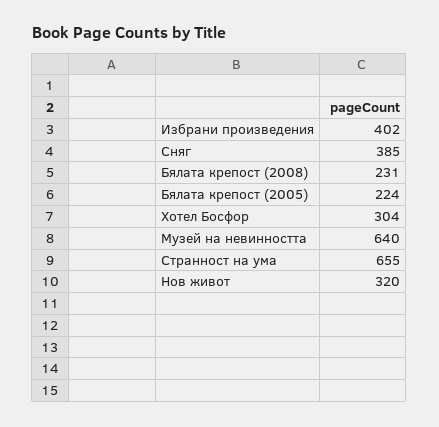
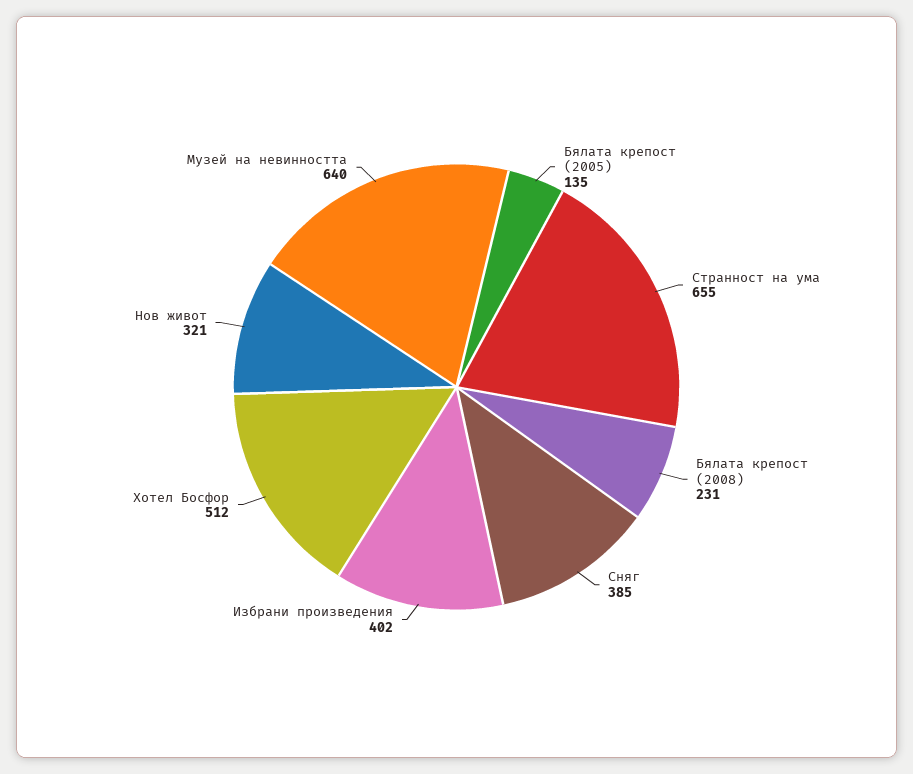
Бялата крепост (2005): 224 -> 135
Хотел Босфор: 304 -> 512
Нов живот: 320 -> 321

